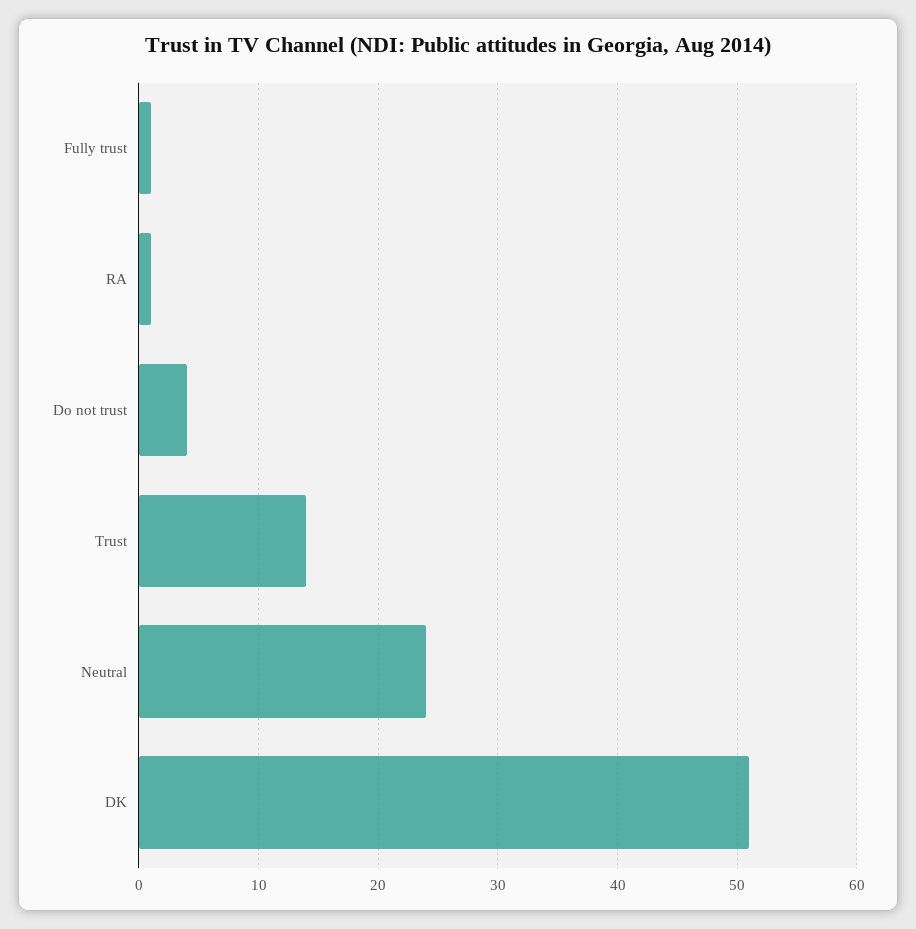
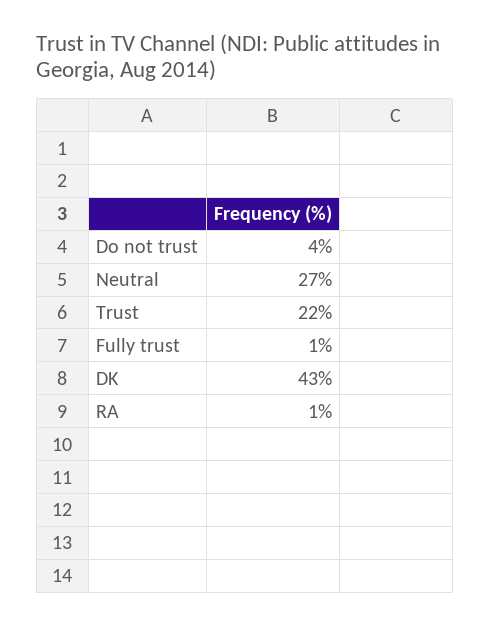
Trust: 14 -> 22
Neutral: 24 -> 27
DK: 51 -> 43

